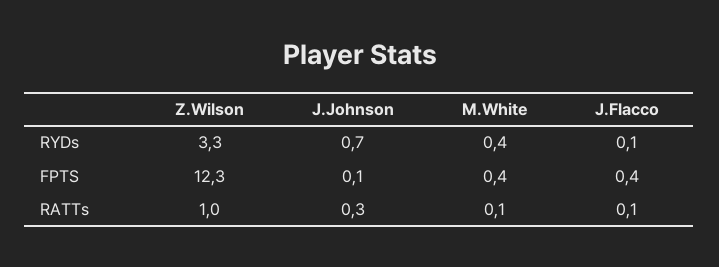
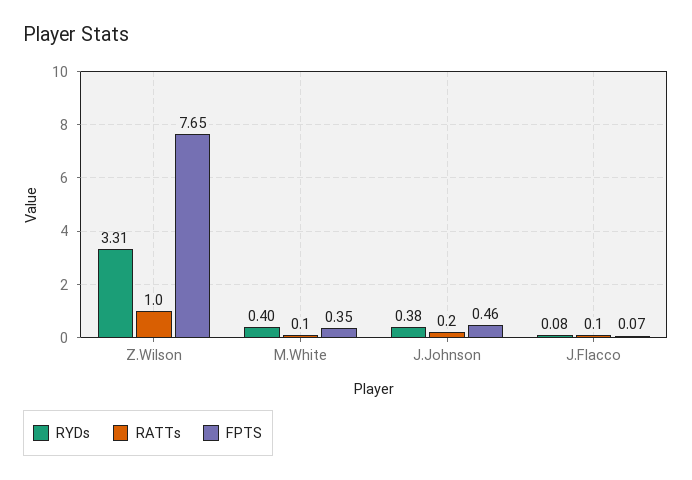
RYDs, J.Johnson: 0.7 -> 0.38
FPTS, Z.Wilson: 12.3 -> 7.65
FPTS, J.Johnson: 0.1 -> 0.46
FPTS, J.Flacco: 0.4 -> 0.07
RATTs, J.Johnson: 0.3 -> 0.2

